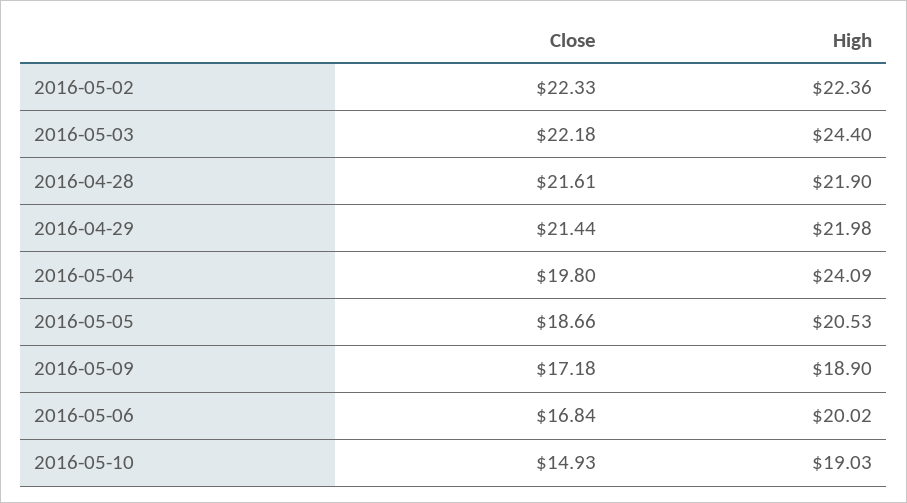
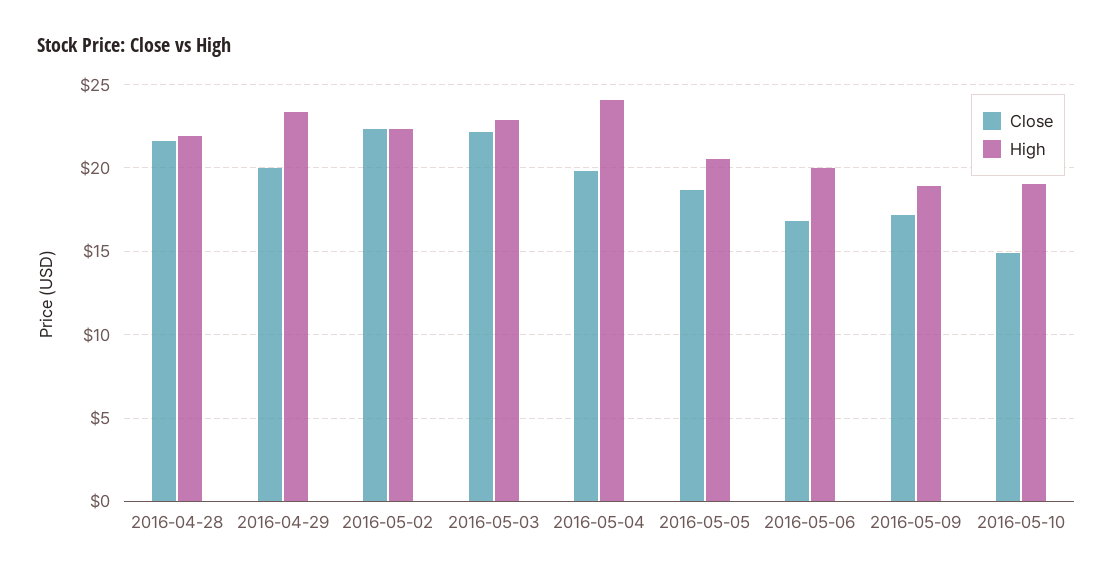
High, 2016-05-03: 24.4 -> 23
Close, 2016-04-29: 21.44 -> 20
High, 2016-04-29: 21.98 -> 23.5

